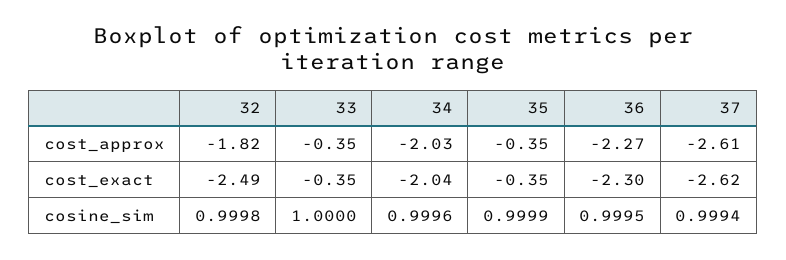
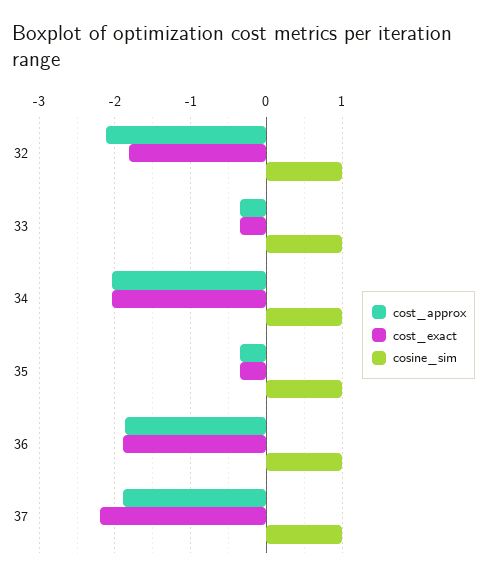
cost_approx, 32: -1.82 -> -2.1
cost_approx, 36: -2.27 -> -1.9
cost_approx, 37: -2.61 -> -1.9
cost_exact, 32: -2.49 -> -1.8
cost_exact, 36: -2.3 -> -1.9
cost_exact, 37: -2.62 -> -2.2

